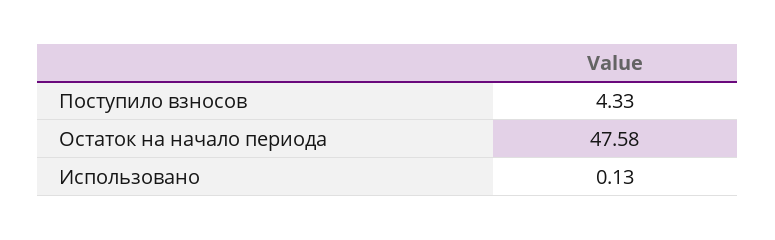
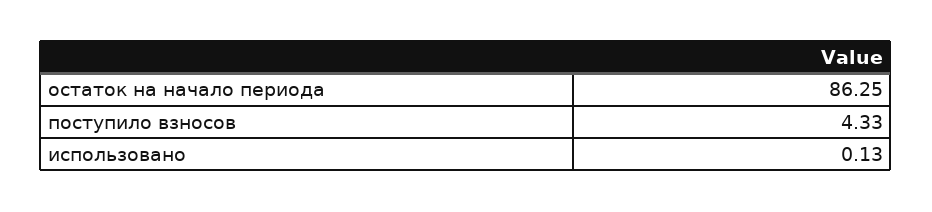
Остаток на начало периода: 47.58 -> 86.25

